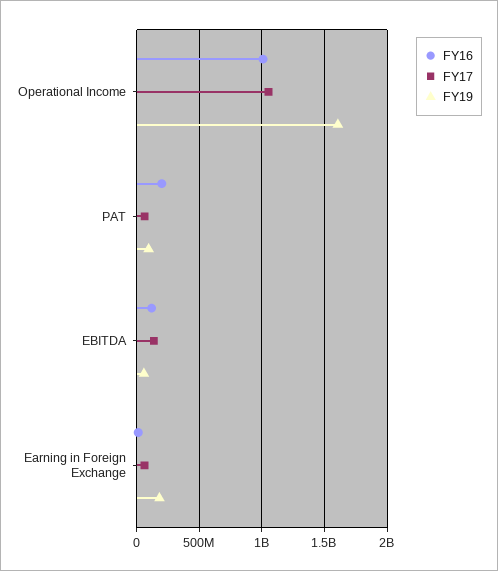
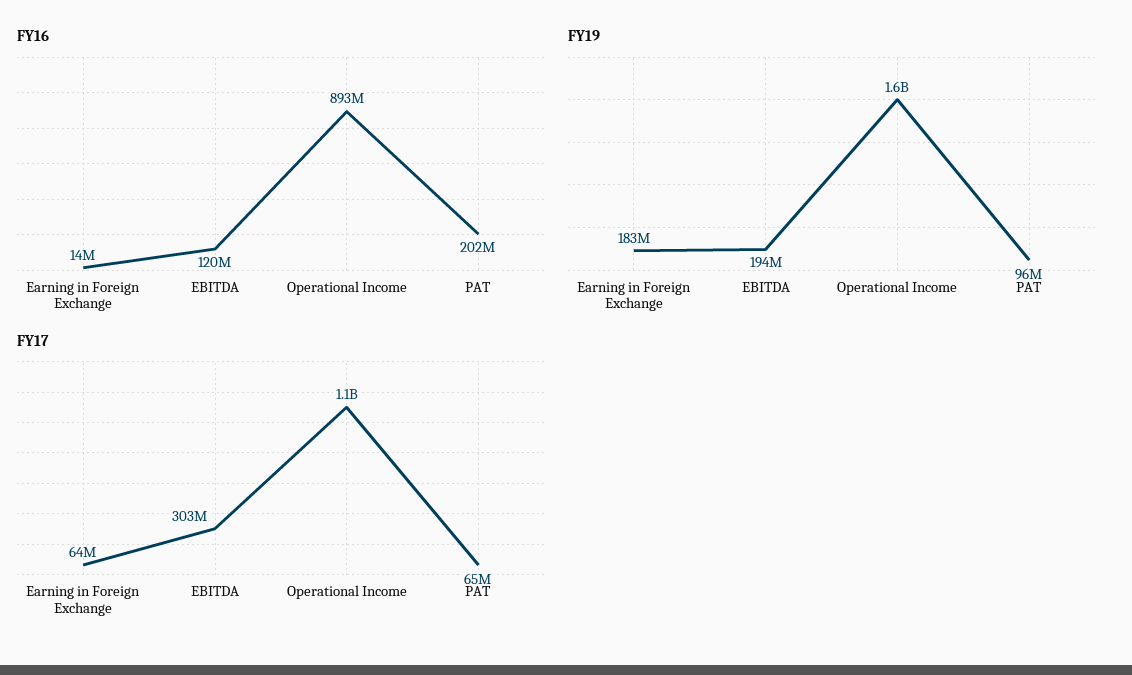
FY16, Operational Income: 1000000000 -> 893000000
FY17, EBITDA: 150000000 -> 303000000
FY19, EBITDA: 50000000 -> 194000000

